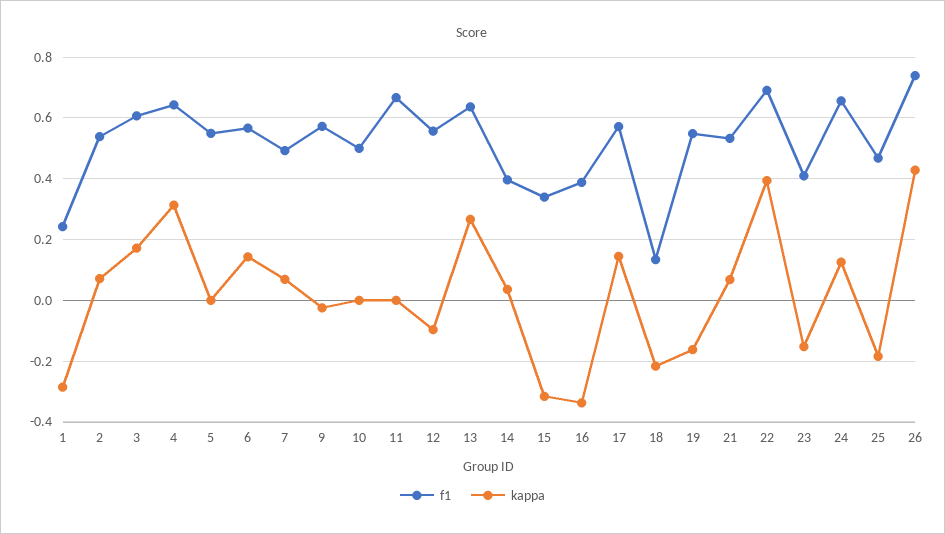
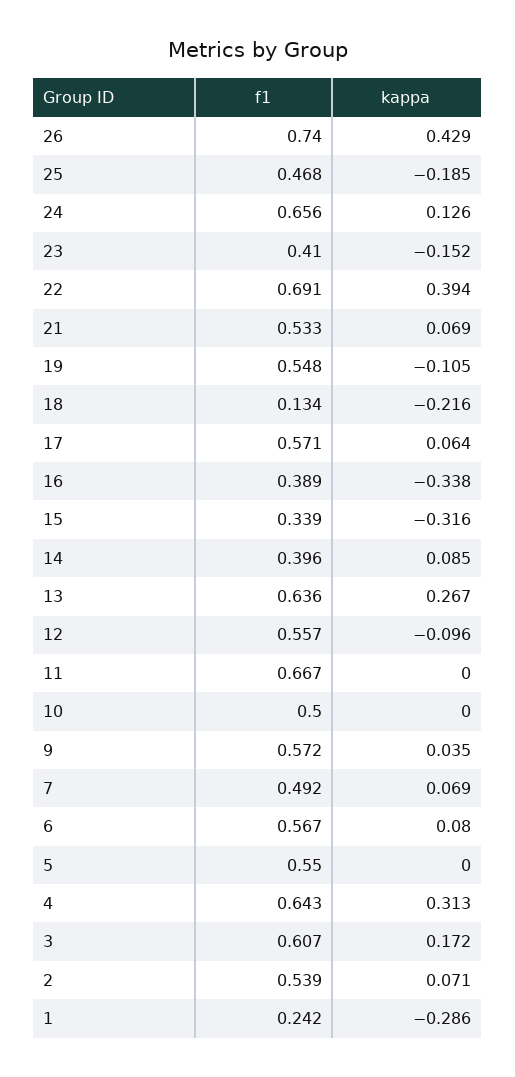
kappa, 6: 0.14 -> 0.08
kappa, 9: -0.02 -> 0.035
kappa, 14: 0.04 -> 0.085
kappa, 17: 0.14 -> 0.064
kappa, 19: -0.16 -> -0.105

